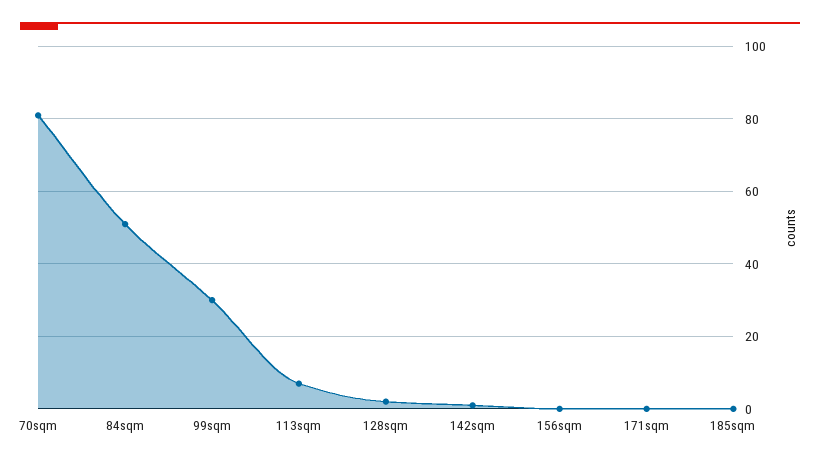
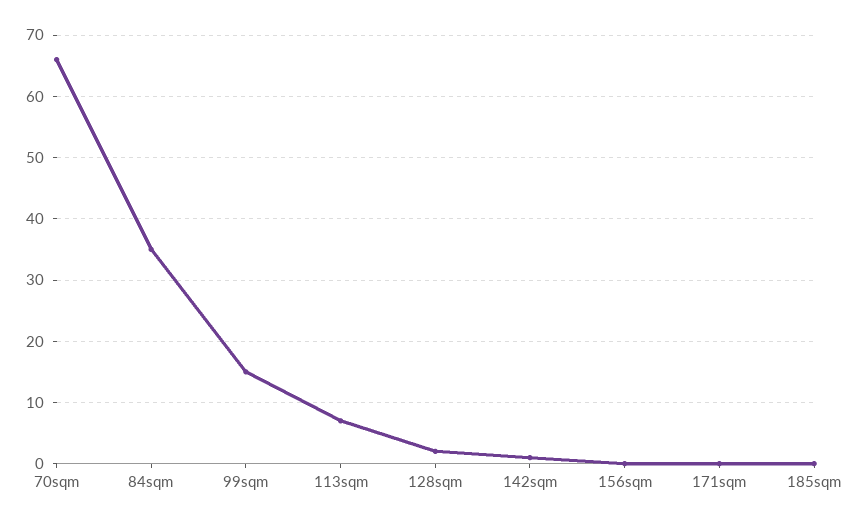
70sqm: 80 -> 66
84sqm: 50 -> 35
99sqm: 30 -> 15

